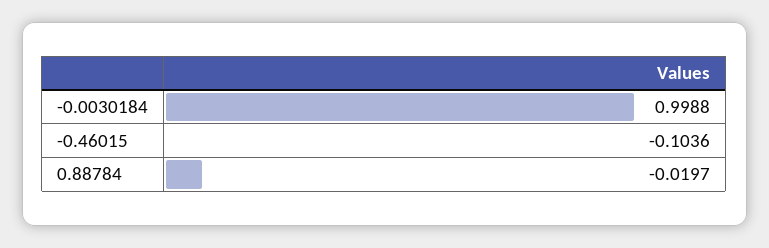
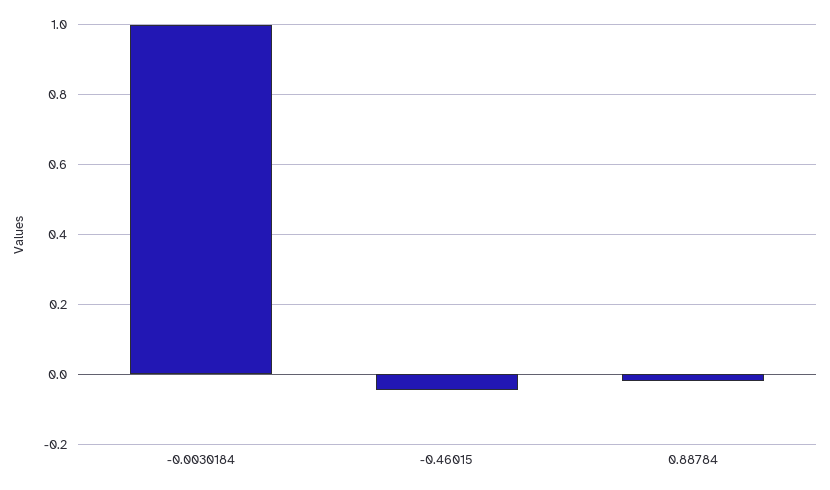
-0.46015: -0.1036 -> -0.04

